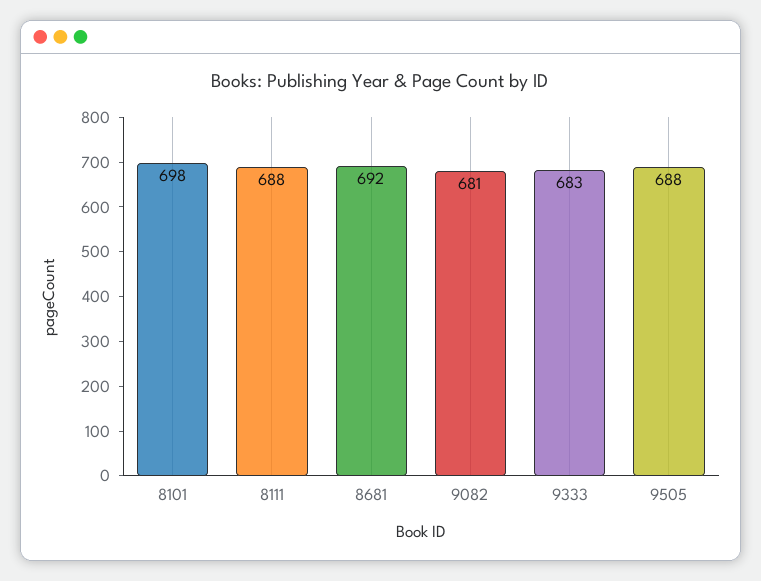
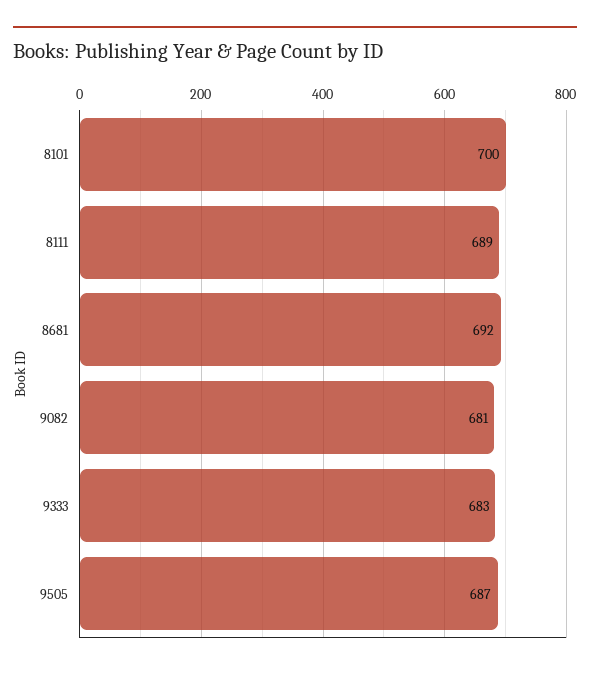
8101: 698 -> 700
8111: 688 -> 689
9505: 688 -> 687

